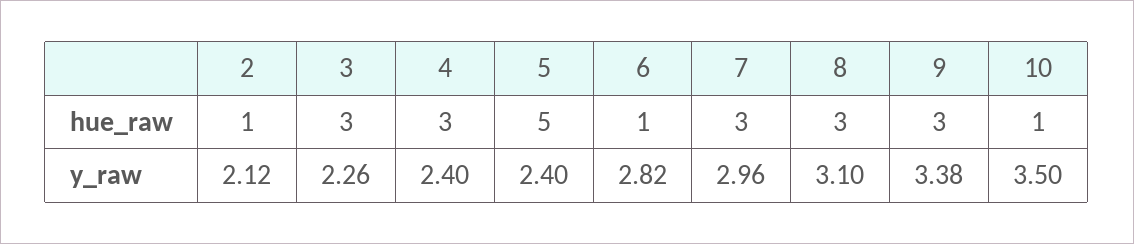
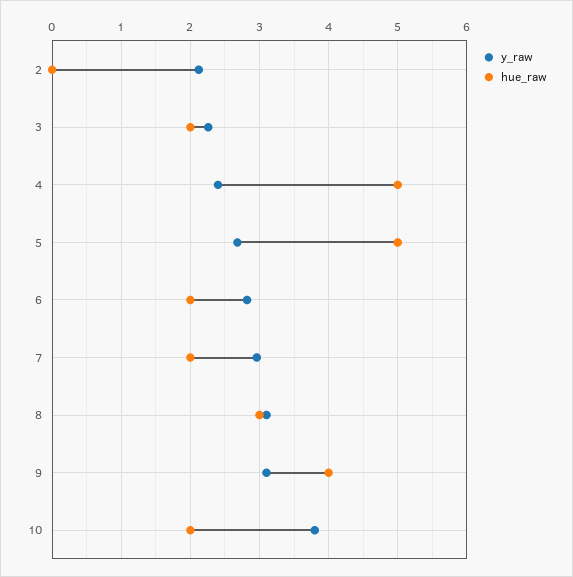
hue_raw, 2: 1 -> 0
hue_raw, 3: 3 -> 2
hue_raw, 4: 3 -> 5
hue_raw, 6: 1 -> 2
hue_raw, 7: 3 -> 2
hue_raw, 9: 3 -> 4
hue_raw, 10: 1 -> 2
y_raw, 5: 2.4 -> 2.7
y_raw, 9: 3.38 -> 3.1
y_raw, 10: 3.5 -> 3.8

